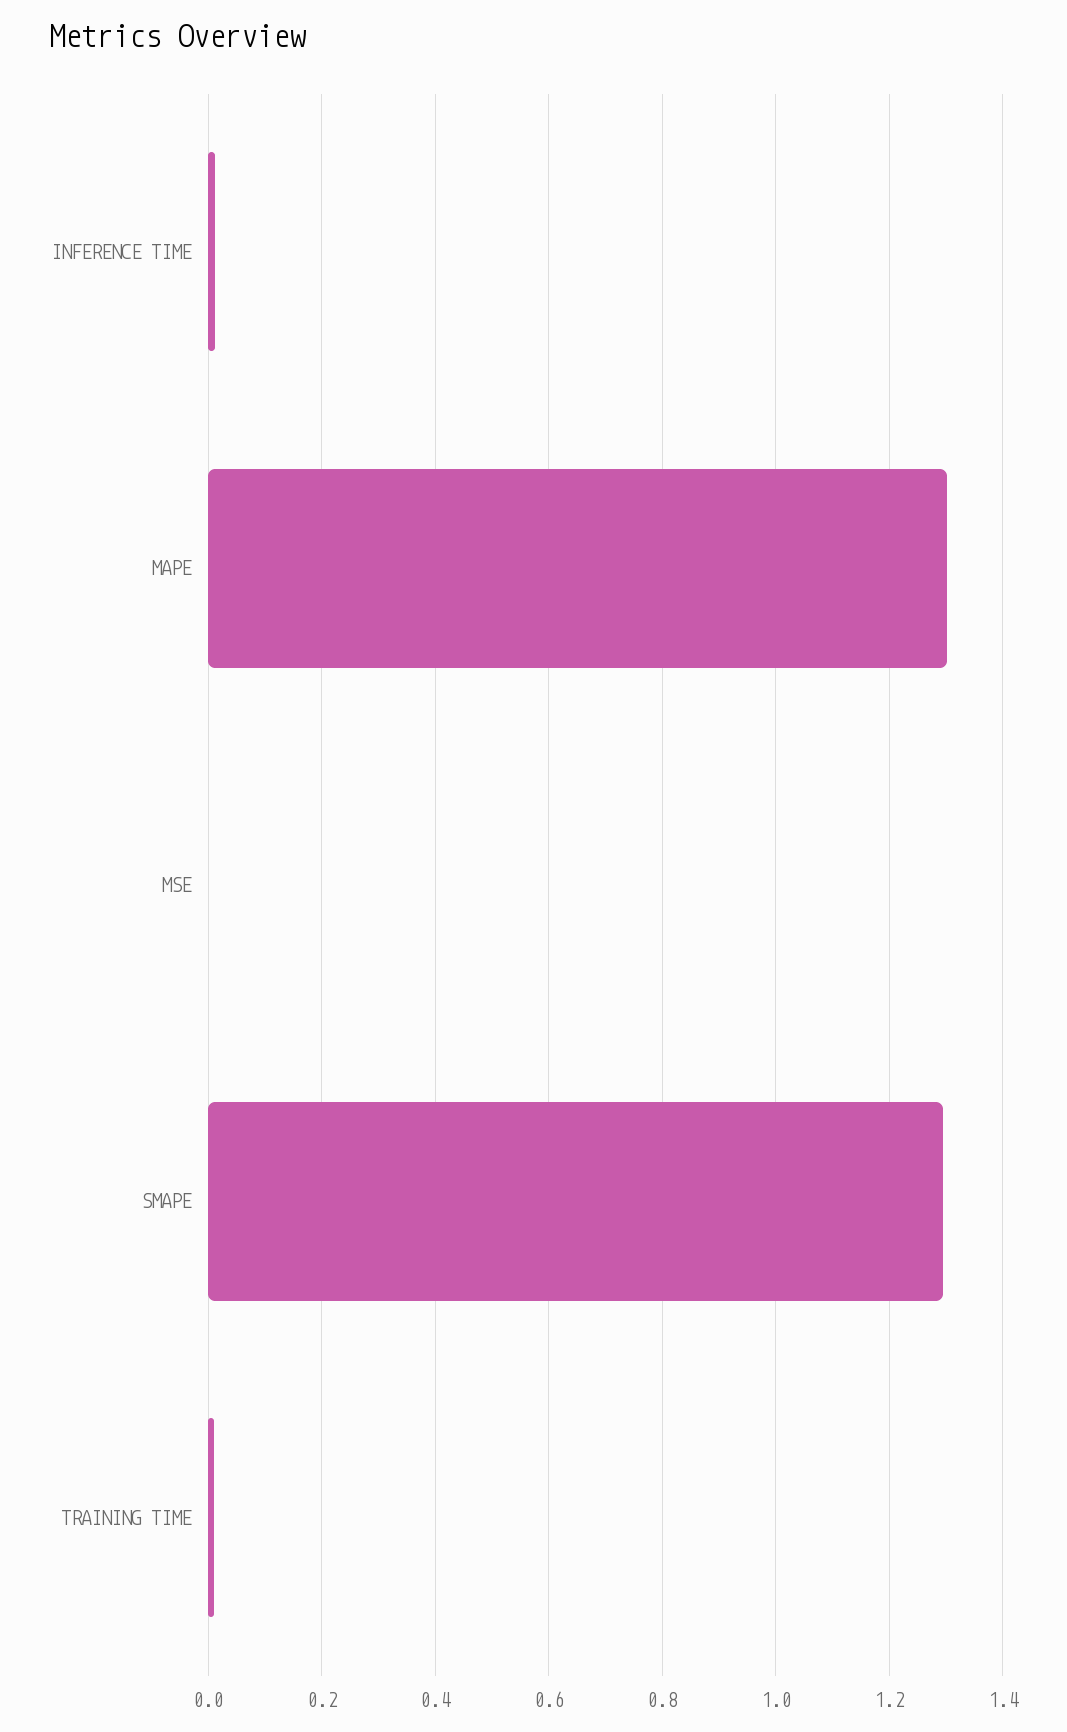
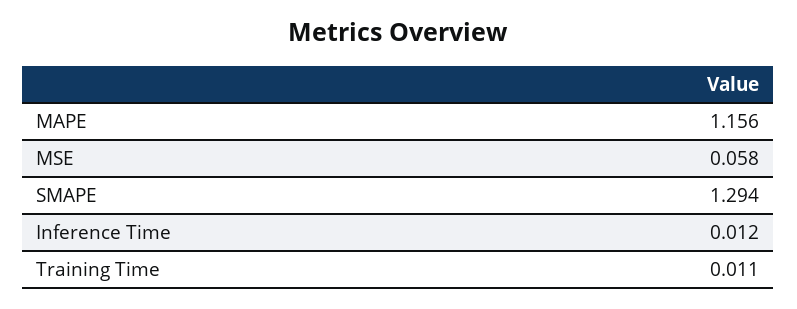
MAPE: 1.3 -> 1.156
MSE: 0 -> 0.058

